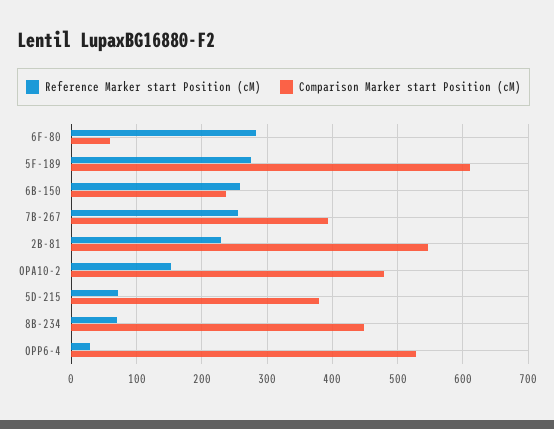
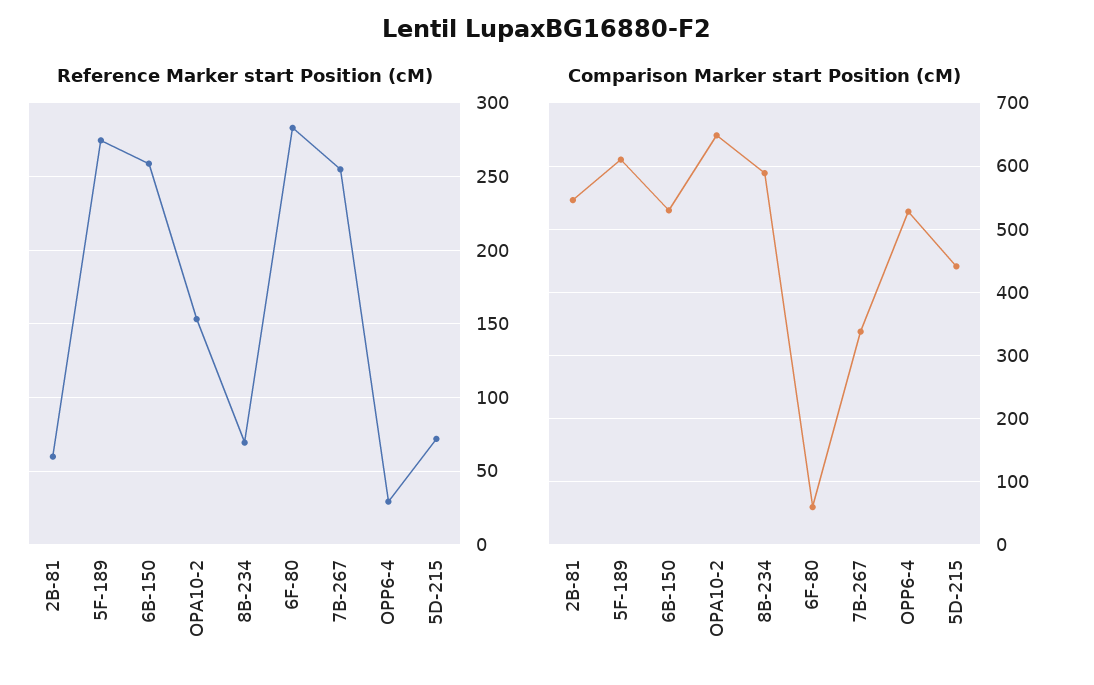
Comparison Marker start Position (cM), 6B-150: 240 -> 530
Comparison Marker start Position (cM), 7B-267: 390 -> 340
Reference Marker start Position (cM), 2B-81: 230 -> 60
Comparison Marker start Position (cM), OPA10-2: 480 -> 650
Comparison Marker start Position (cM), 5D-215: 380 -> 440
Comparison Marker start Position (cM), 8B-234: 450 -> 590

